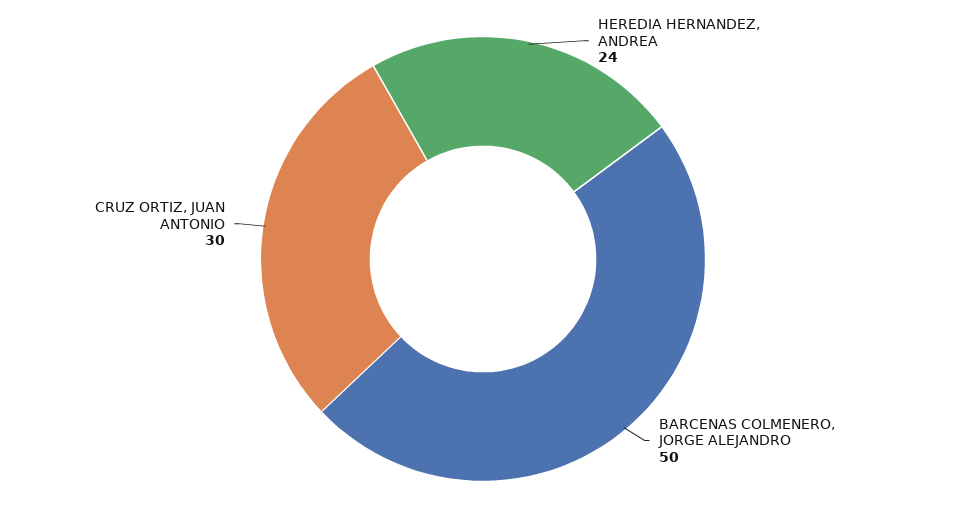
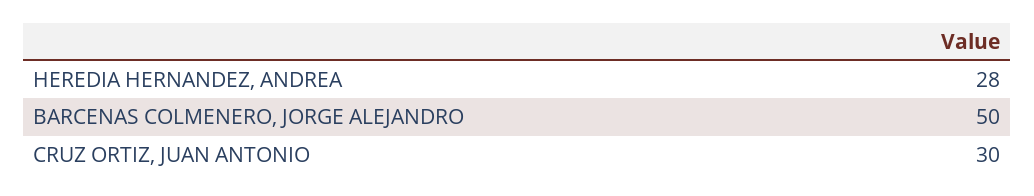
HEREDIA HERNANDEZ, ANDREA: 24 -> 28

